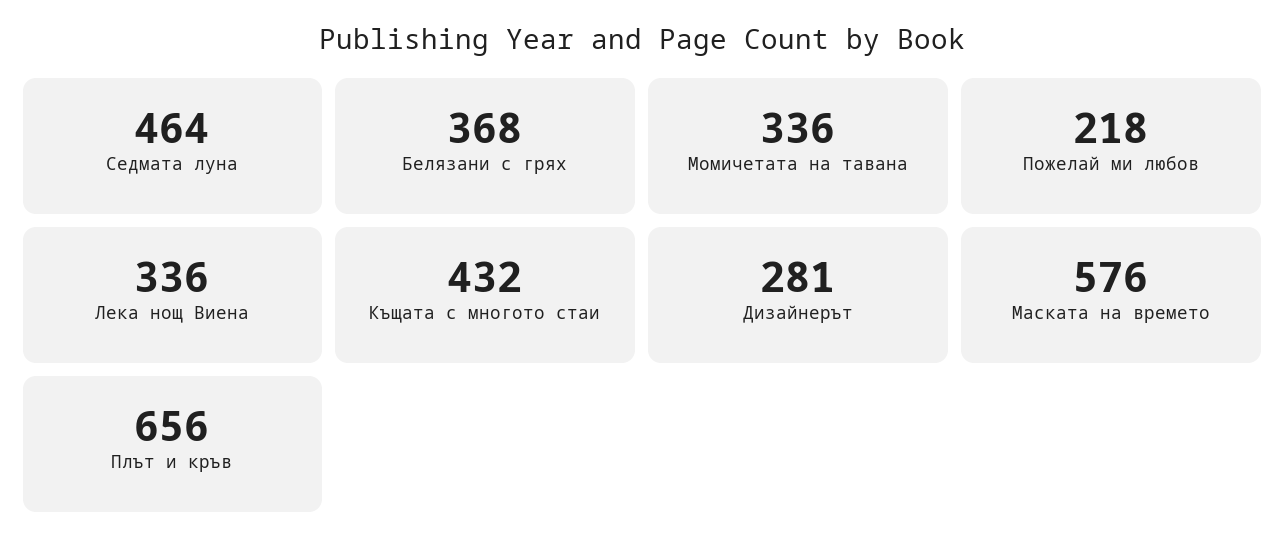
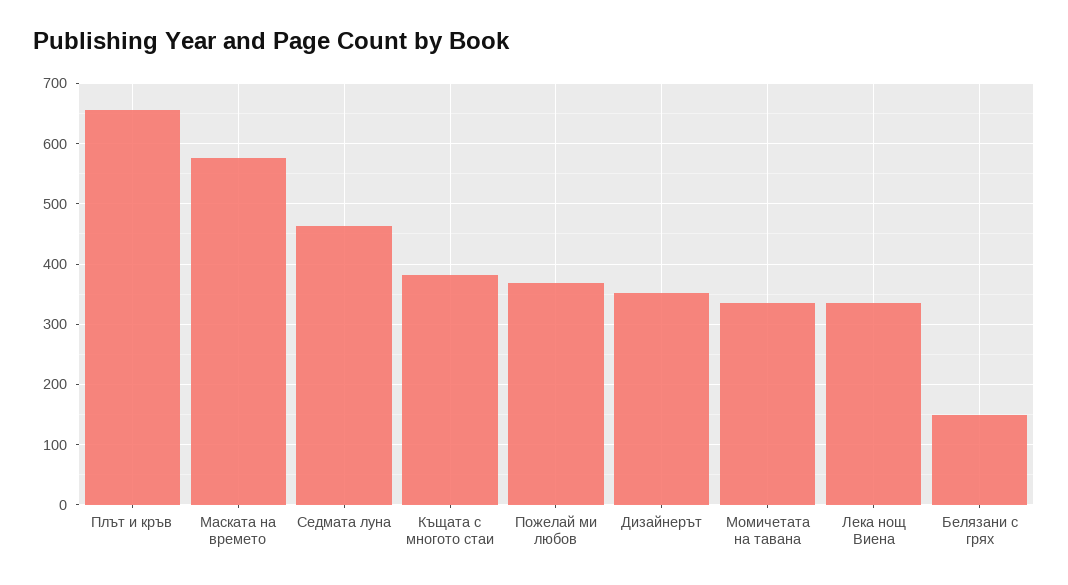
Белязани с грях: 368 -> 150
Пожелай ми любов: 218 -> 370
Къщата с многото стаи: 432 -> 380
Дизайнерът: 281 -> 350

